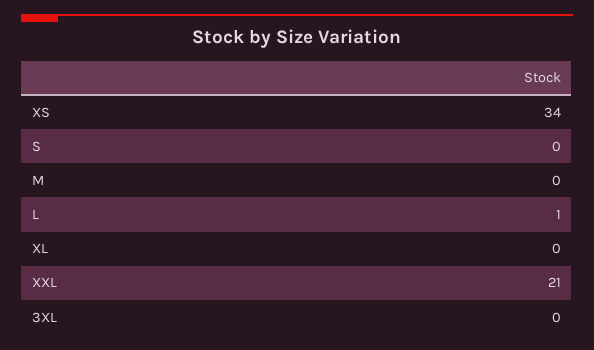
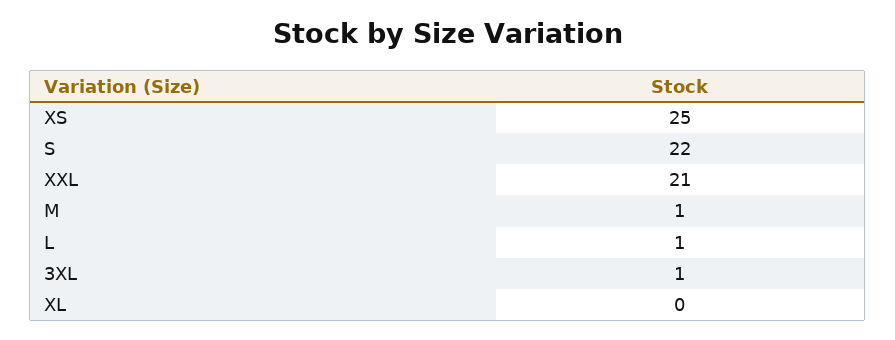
XS: 34 -> 25
S: 0 -> 22
M: 0 -> 1
3XL: 0 -> 1

